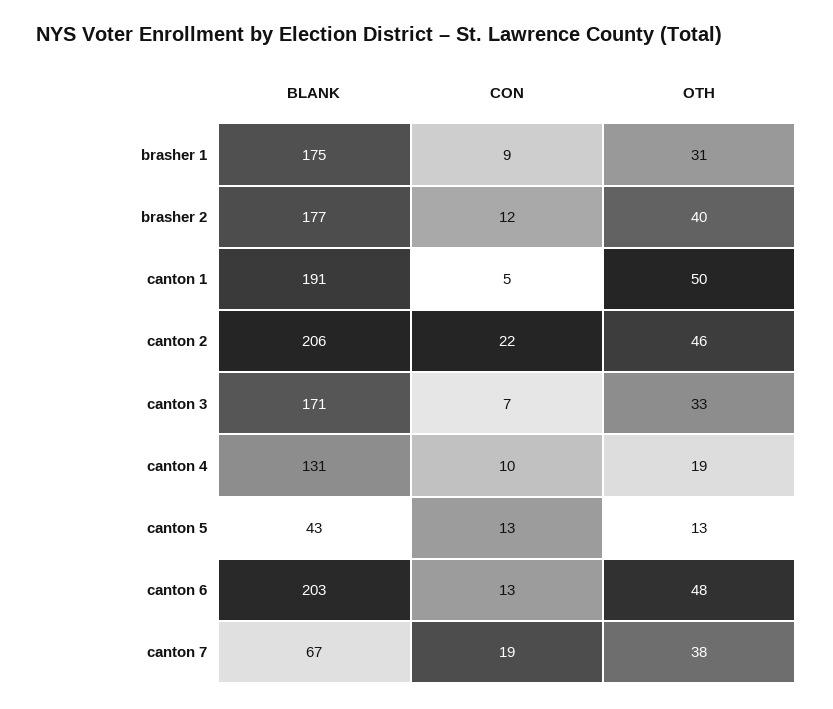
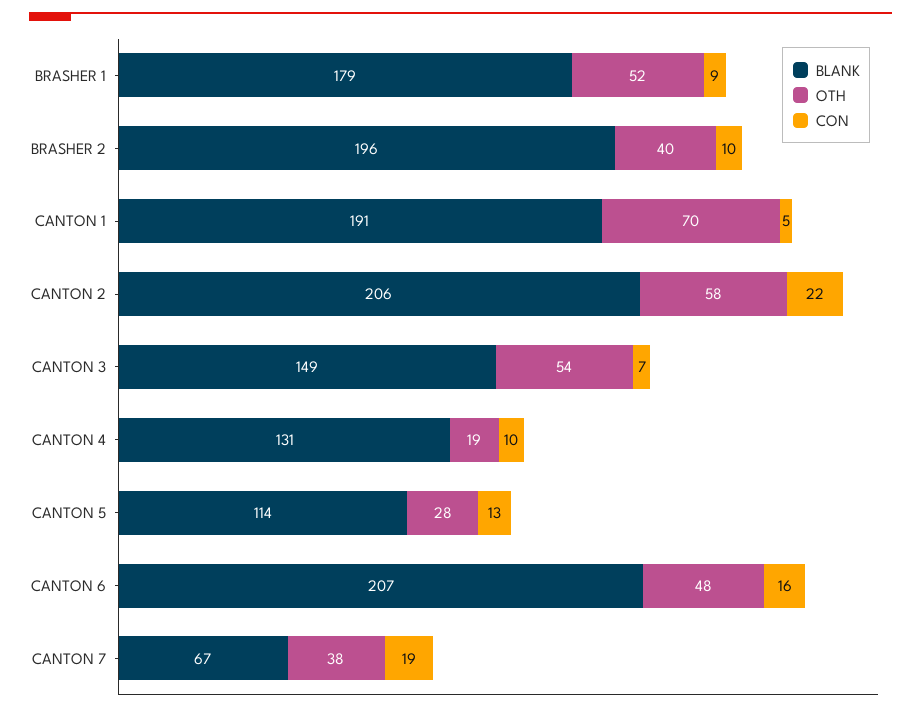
BLANK, brasher 1: 175 -> 179
OTH, brasher 1: 31 -> 52
BLANK, brasher 2: 177 -> 196
CON, brasher 2: 12 -> 10
OTH, canton 1: 50 -> 70
OTH, canton 2: 46 -> 58
BLANK, canton 3: 171 -> 149
OTH, canton 3: 33 -> 54
BLANK, canton 5: 43 -> 114
OTH, canton 5: 13 -> 28
BLANK, canton 6: 203 -> 207
CON, canton 6: 13 -> 16

